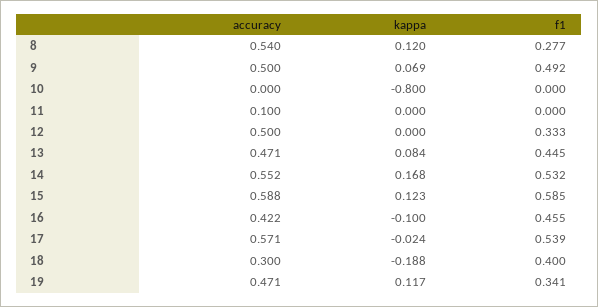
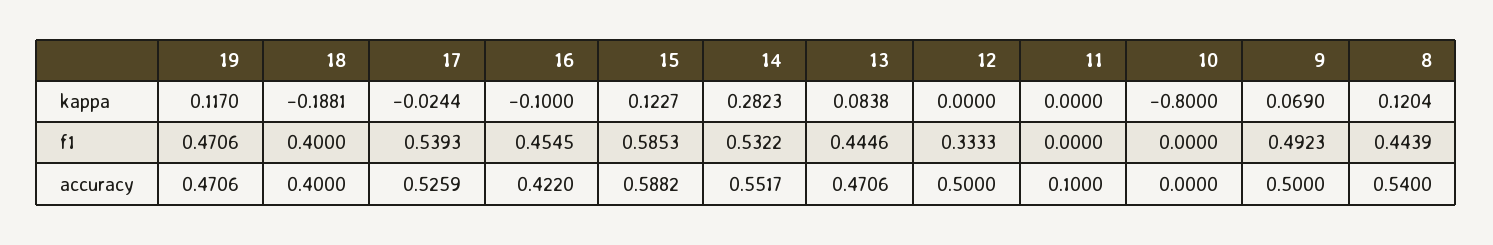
f1, 8: 0.277 -> 0.4439
kappa, 14: 0.168 -> 0.2823
accuracy, 17: 0.571 -> 0.5259
accuracy, 18: 0.3 -> 0.4
f1, 19: 0.341 -> 0.4706

